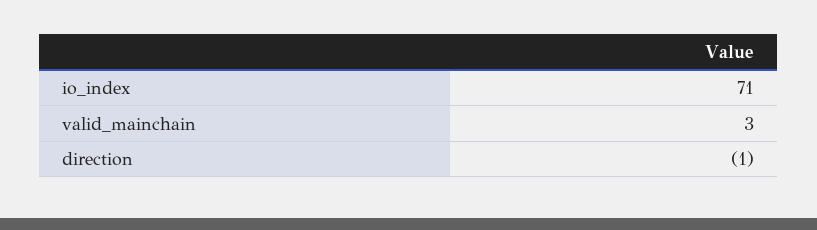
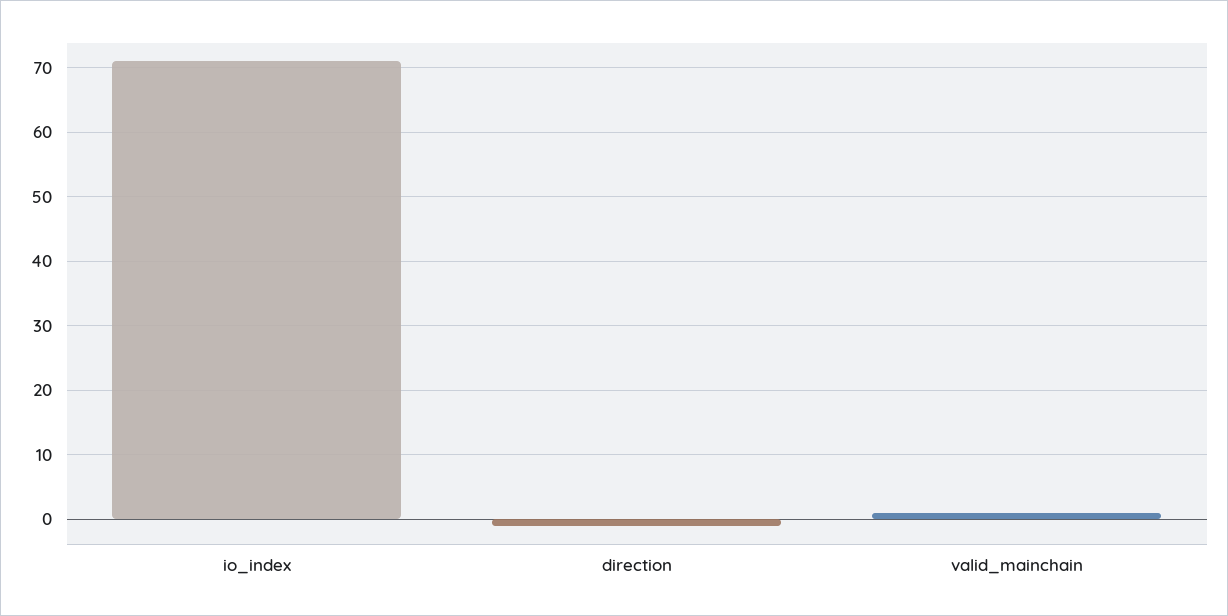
valid_mainchain: 3 -> 1

